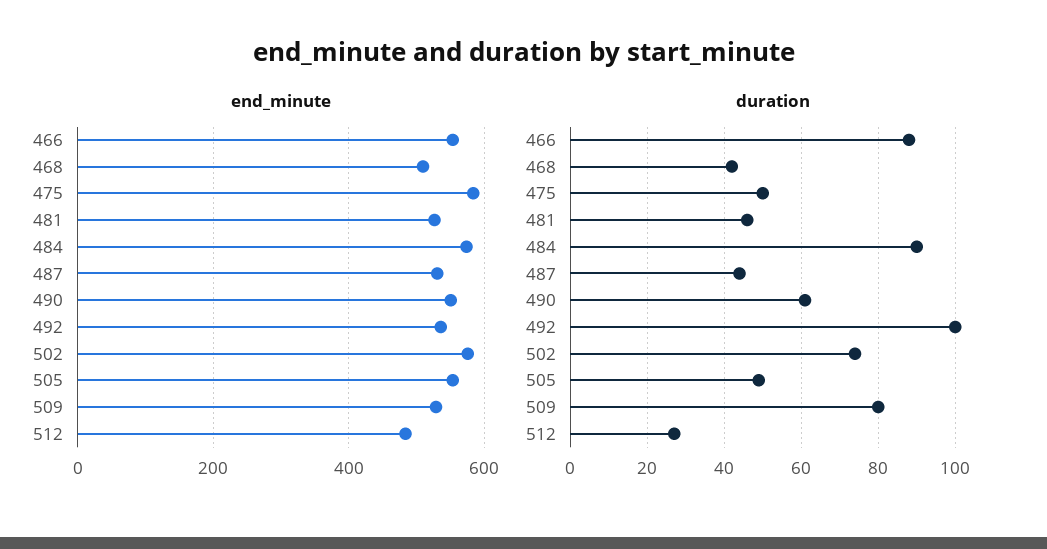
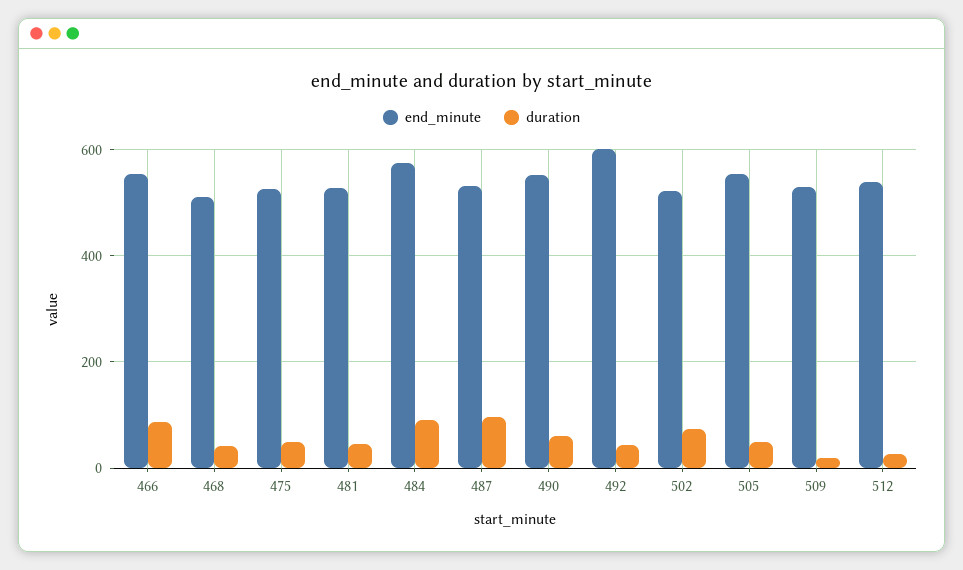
end_minute, 475: 580 -> 520
end_minute, 492: 540 -> 600
end_minute, 502: 580 -> 520
end_minute, 512: 480 -> 540
duration, 487: 45 -> 100
duration, 492: 100 -> 40
duration, 509: 80 -> 20

